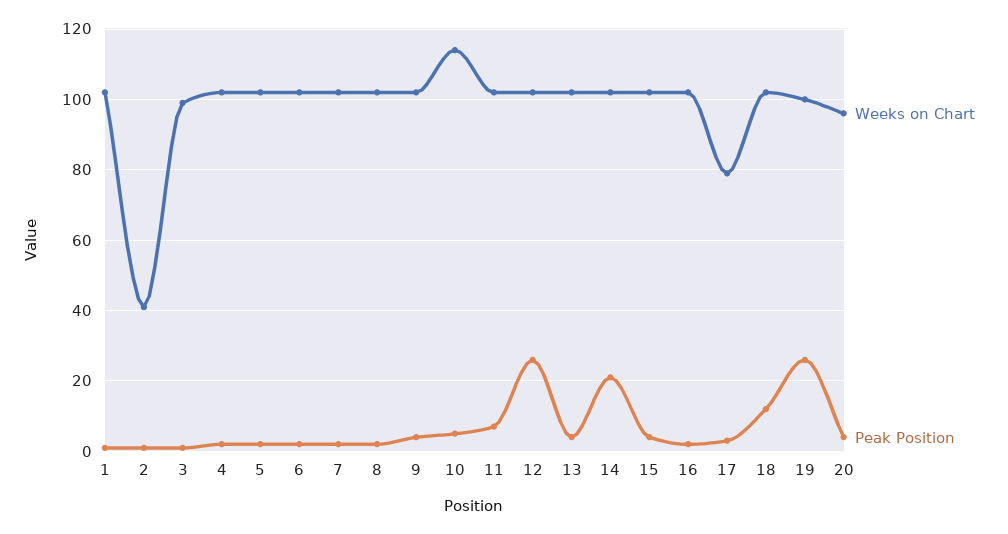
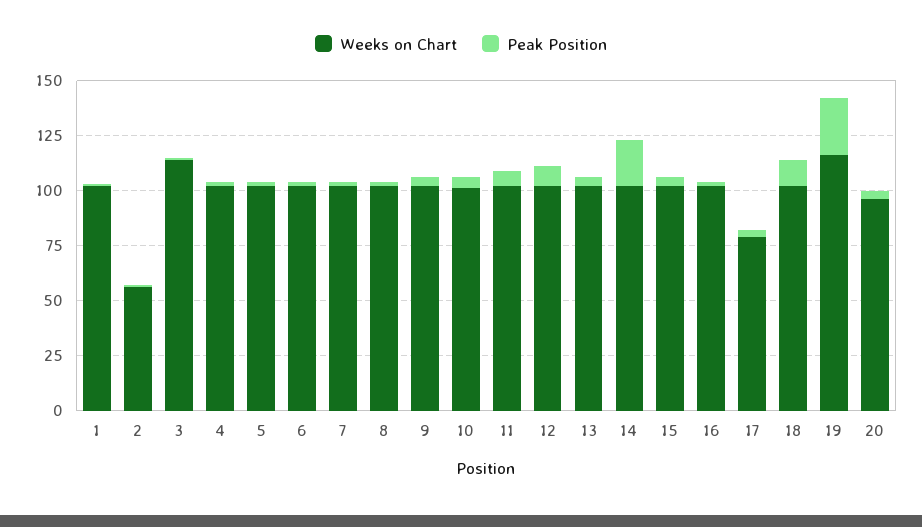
Weeks on Chart, 2: 40 -> 55
Weeks on Chart, 3: 100 -> 115
Weeks on Chart, 10: 115 -> 100
Peak Position, 12: 25 -> 10
Weeks on Chart, 19: 100 -> 115

